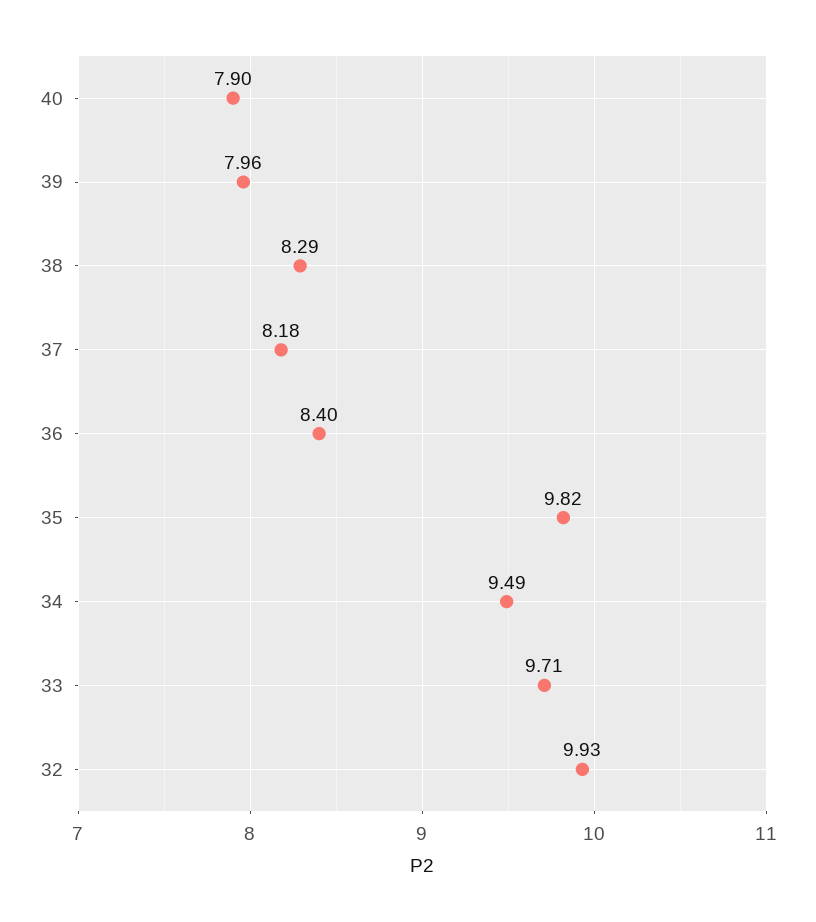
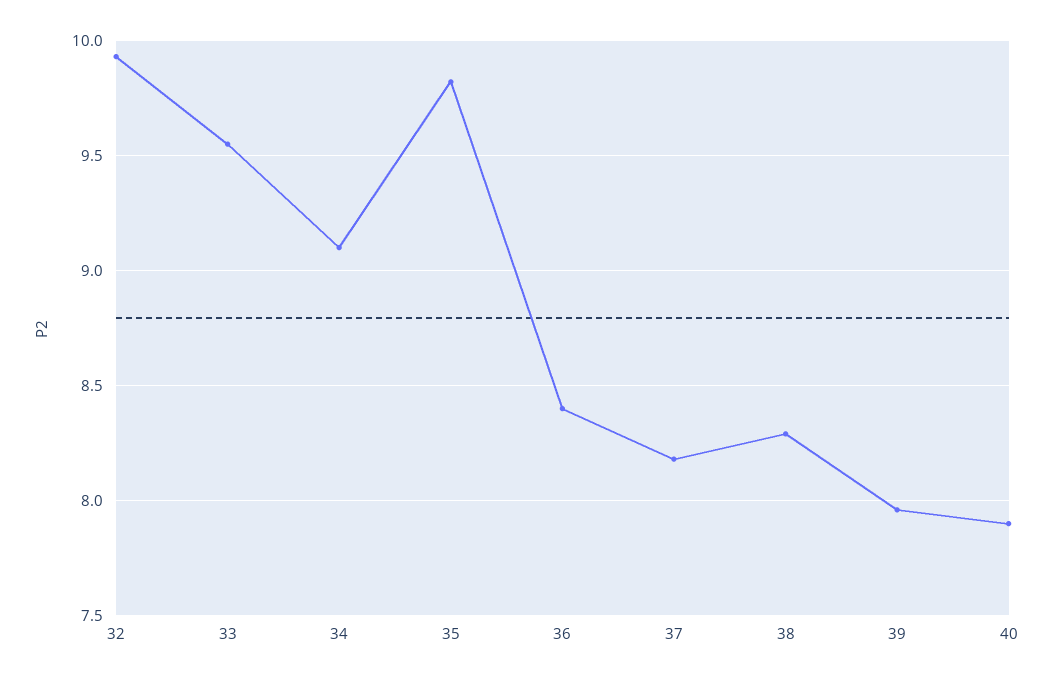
34: 9.49 -> 9.1
33: 9.71 -> 9.55

